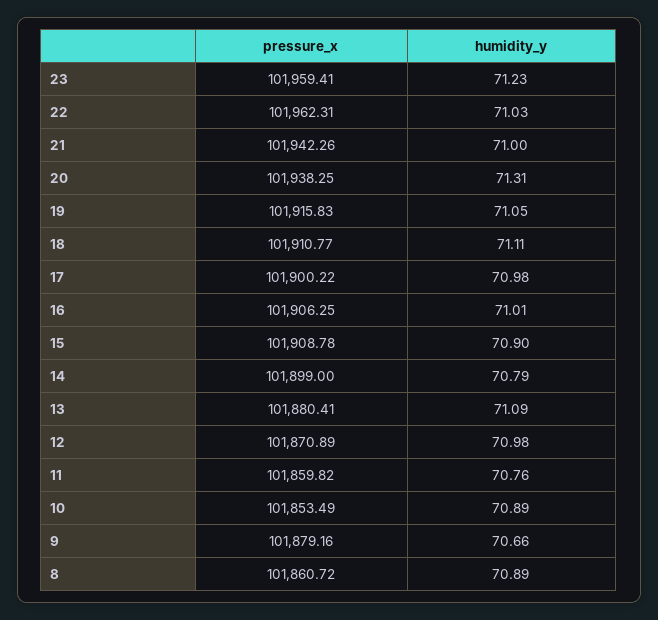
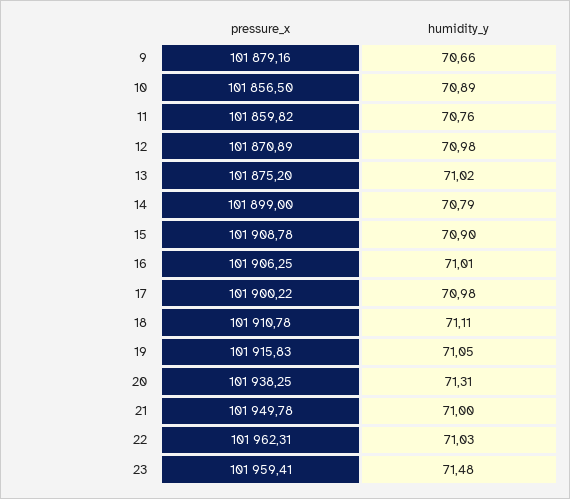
humidity_y, 23: 71.23 -> 71.48
pressure_x, 21: 101942.26 -> 101949.78
pressure_x, 18: 101910.77 -> 101910.78
pressure_x, 13: 101880.41 -> 101875.2
humidity_y, 13: 71.09 -> 71.02
pressure_x, 10: 101853.49 -> 101856.5
pressure_x, 8: 101860.72 -> none
humidity_y, 8: 70.89 -> none

